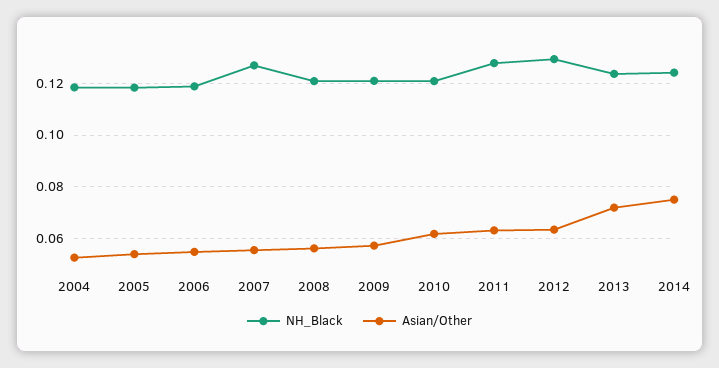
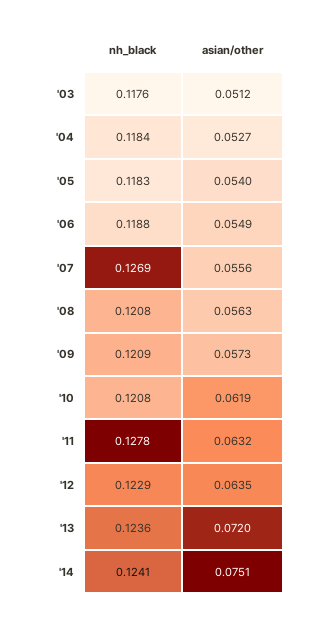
NH_Black, 2012: 0.13 -> 0.1229
NH_Black, '03: none -> 0.1176
Asian/Other, '03: none -> 0.0512

